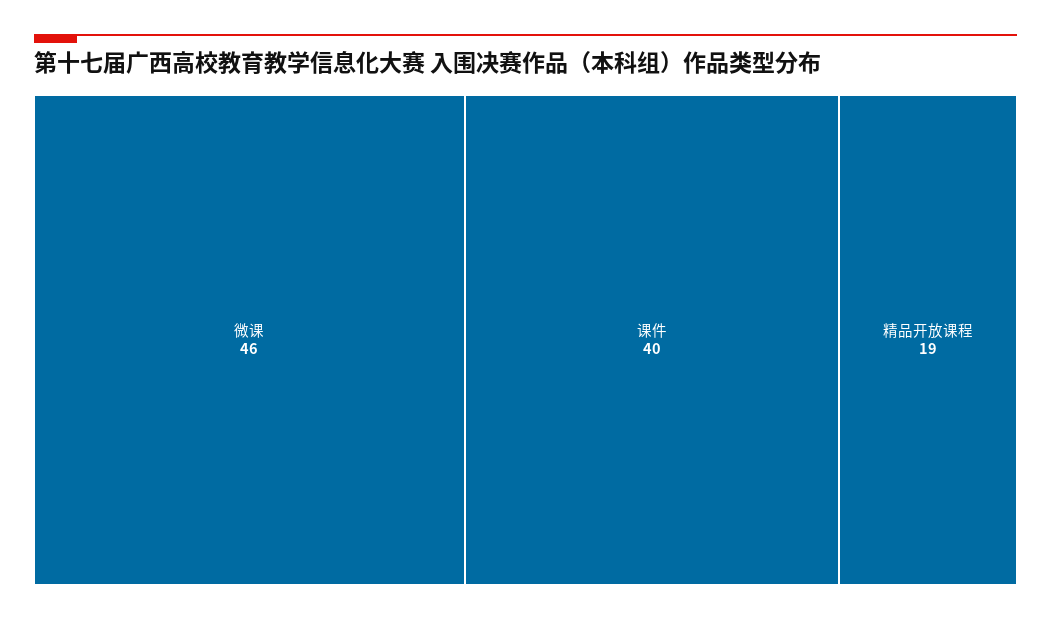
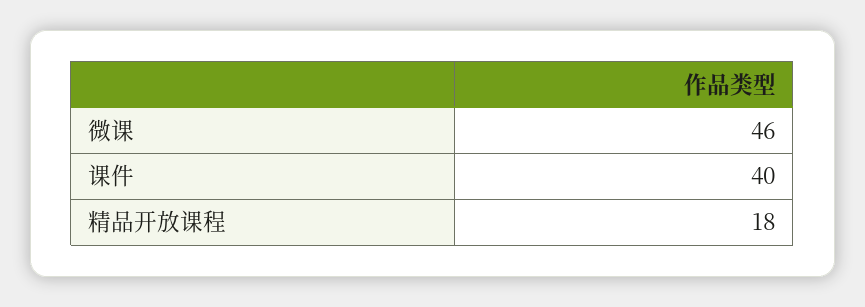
精品开放课程: 19 -> 18

